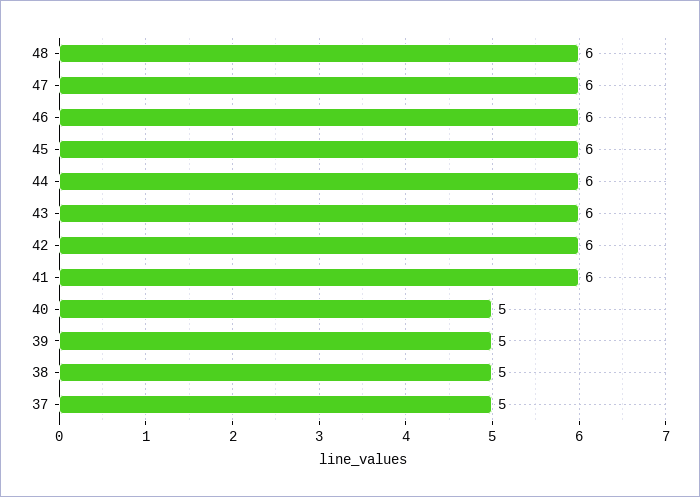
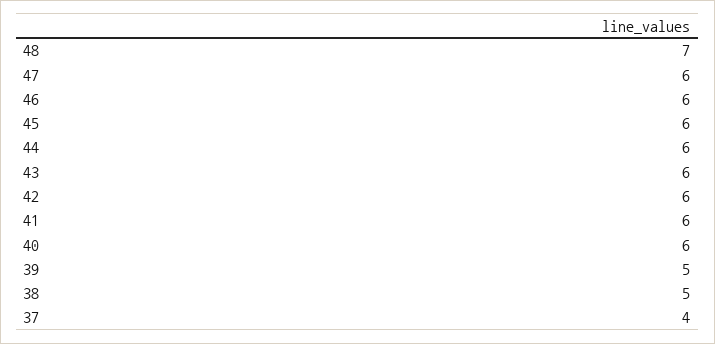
48: 6 -> 7
40: 5 -> 6
37: 5 -> 4

